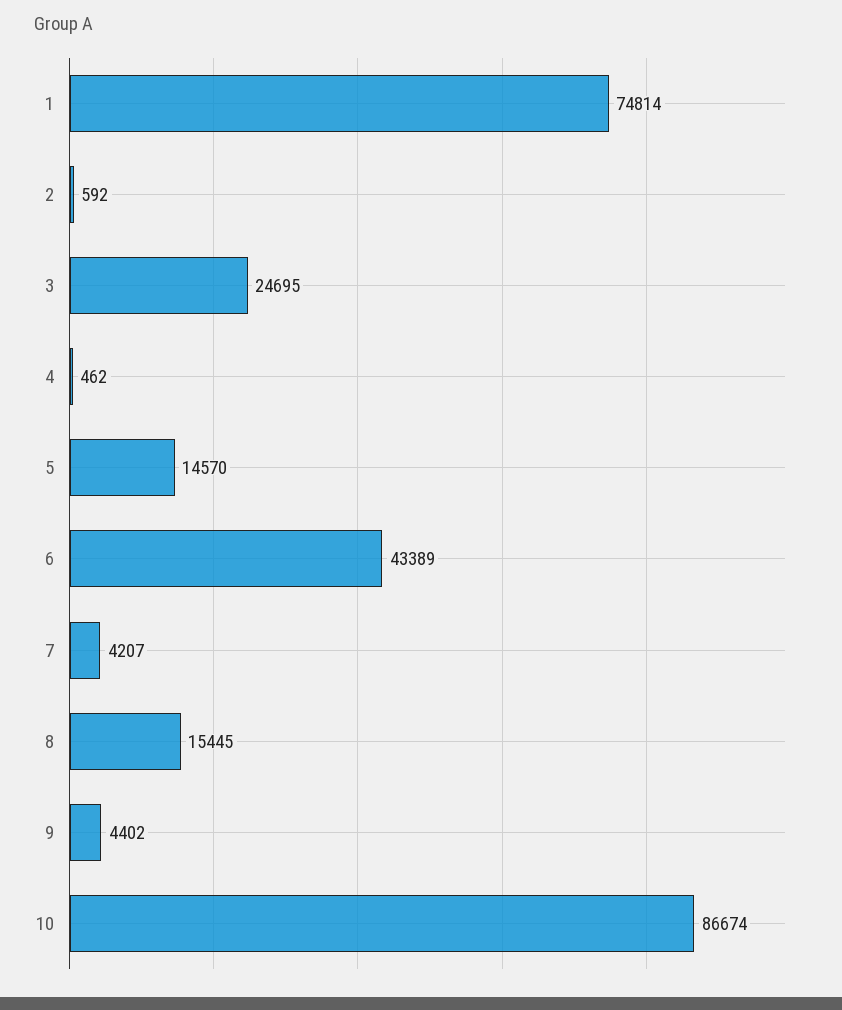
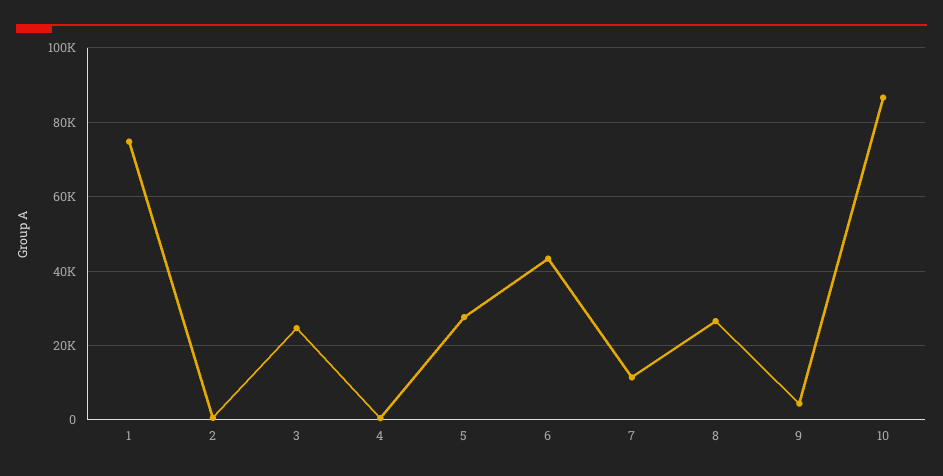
5: 14570 -> 28000
7: 4207 -> 12000
8: 15445 -> 26000

